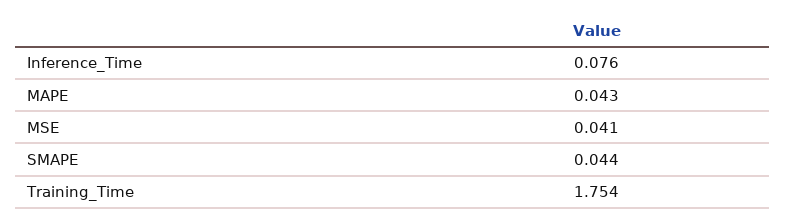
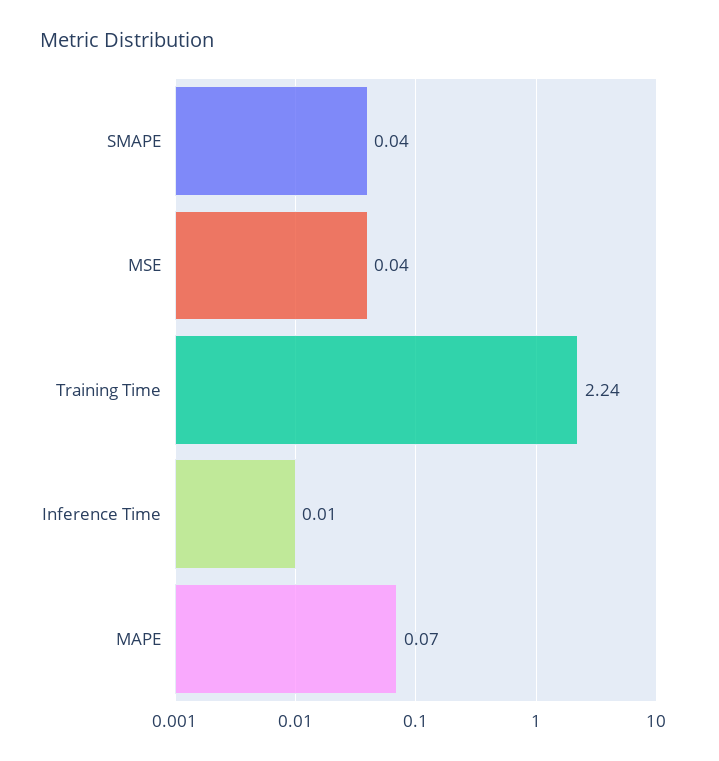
Inference_Time: 0.076 -> 0.01
MAPE: 0.043 -> 0.07
Training_Time: 1.754 -> 2.24

